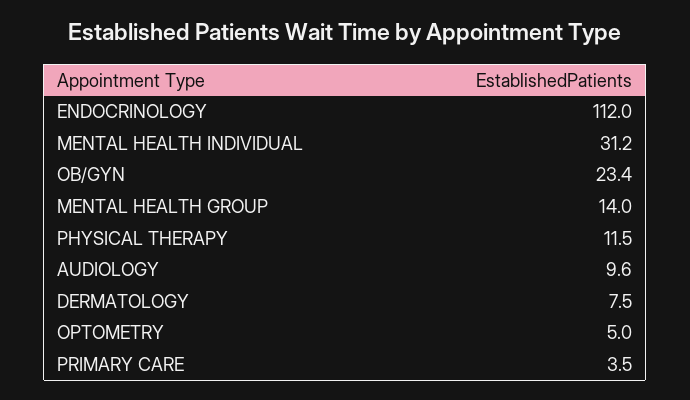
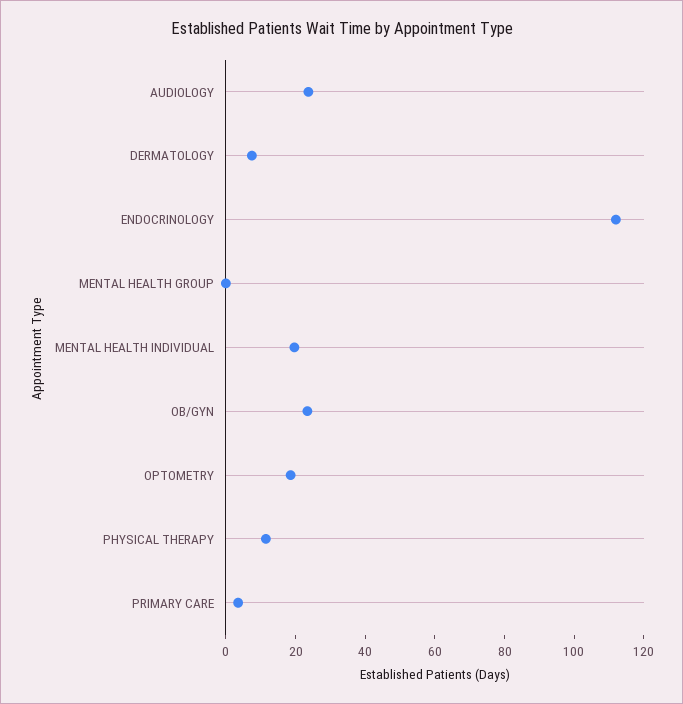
MENTAL HEALTH INDIVIDUAL: 31.2 -> 20
MENTAL HEALTH GROUP: 14 -> 0
AUDIOLOGY: 9.6 -> 25
OPTOMETRY: 5 -> 20

